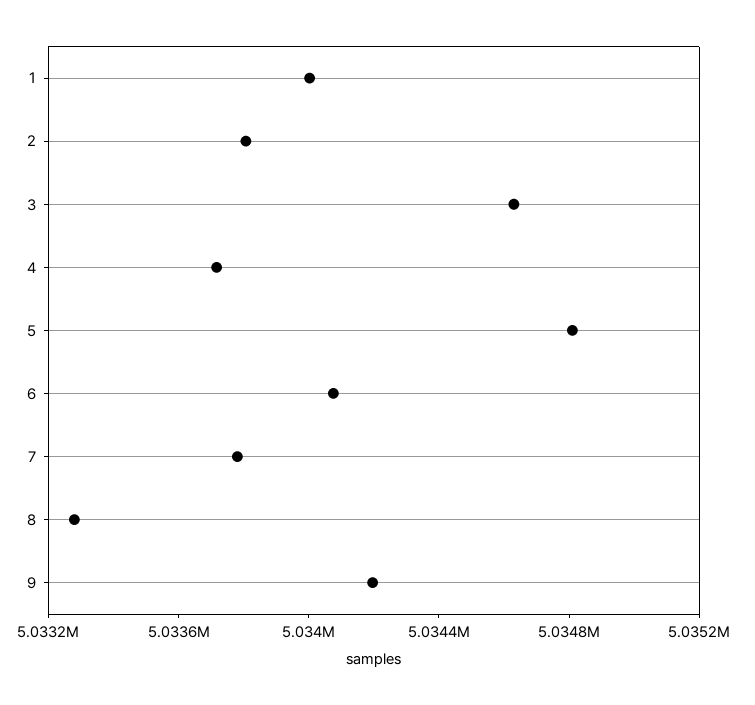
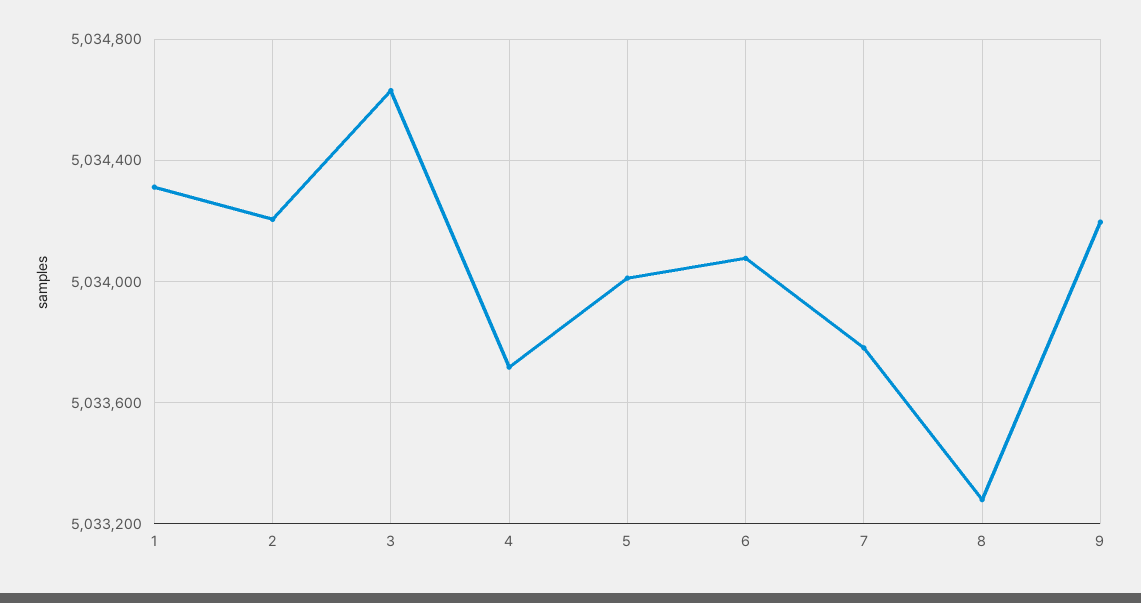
1: 5034000 -> 5034300
2: 5033800 -> 5034200
5: 5034800 -> 5034000

